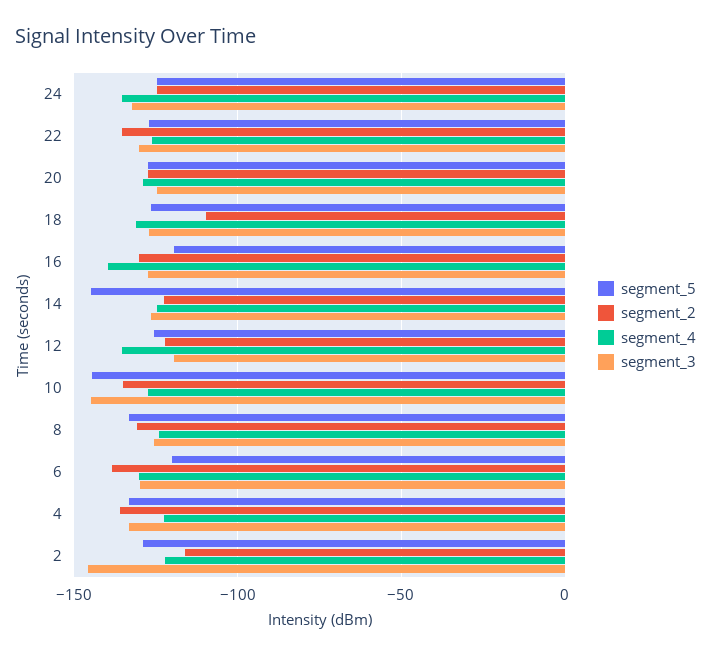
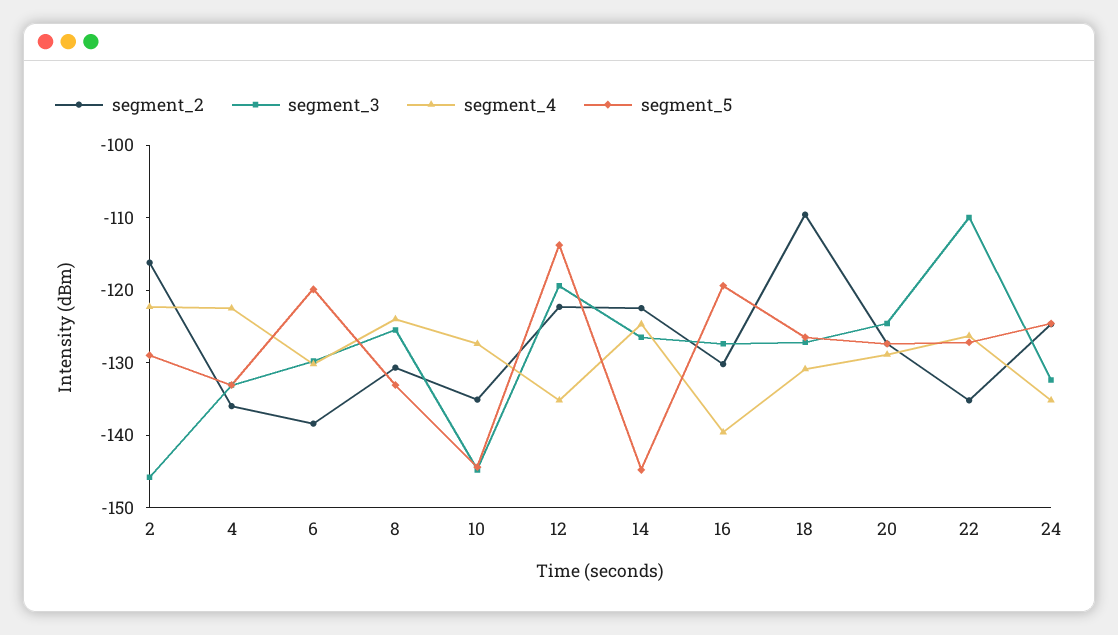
segment_3, 22: -130 -> -110
segment_5, 12: -125 -> -114

